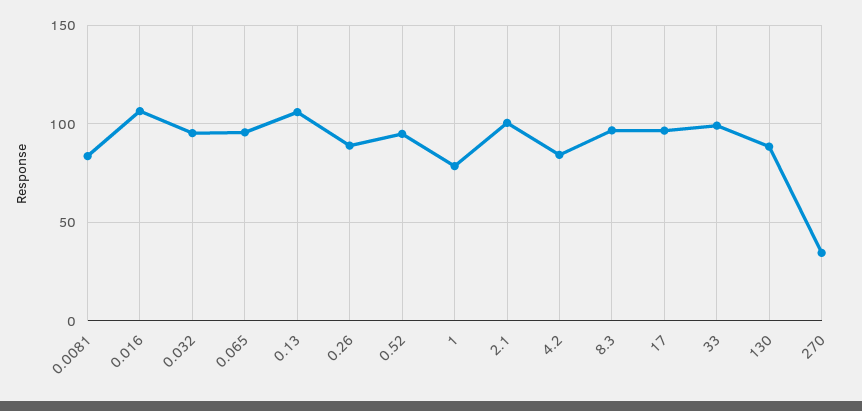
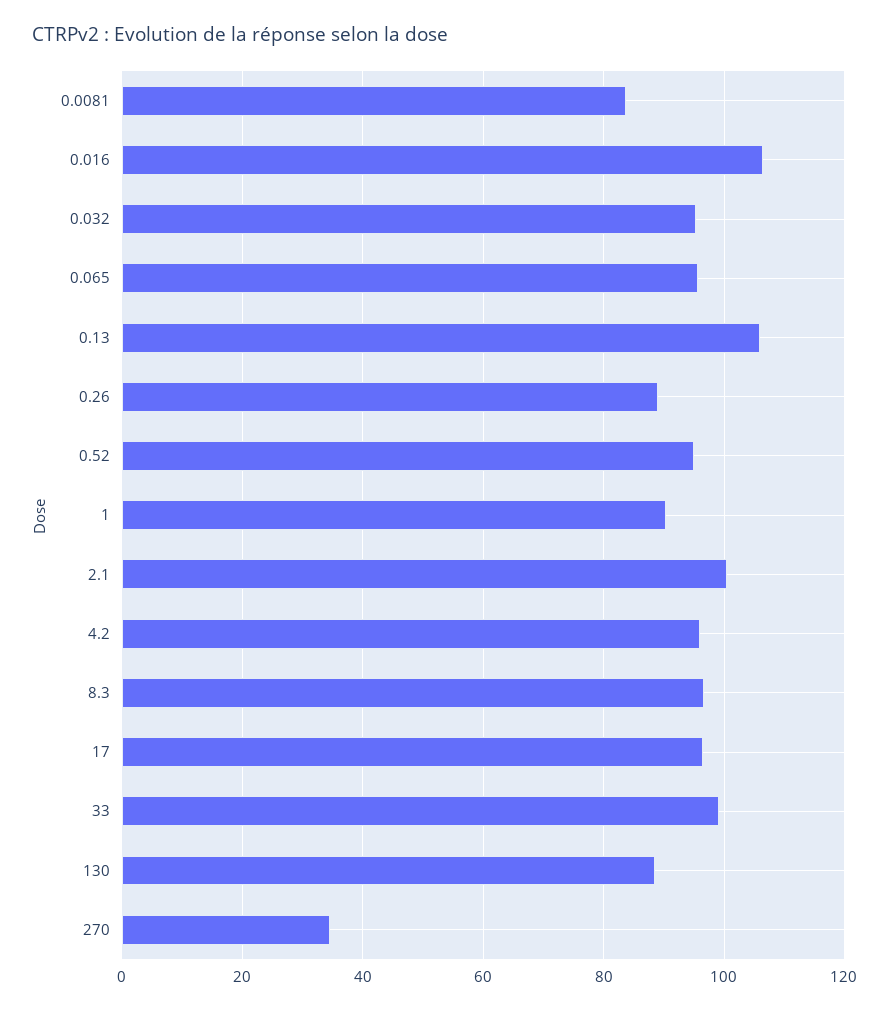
1: 80 -> 90
4.2: 85 -> 96

